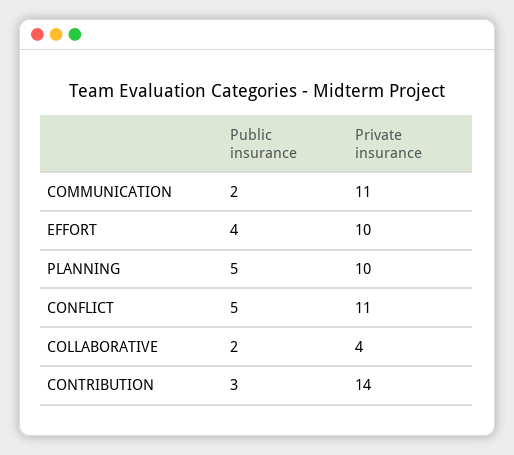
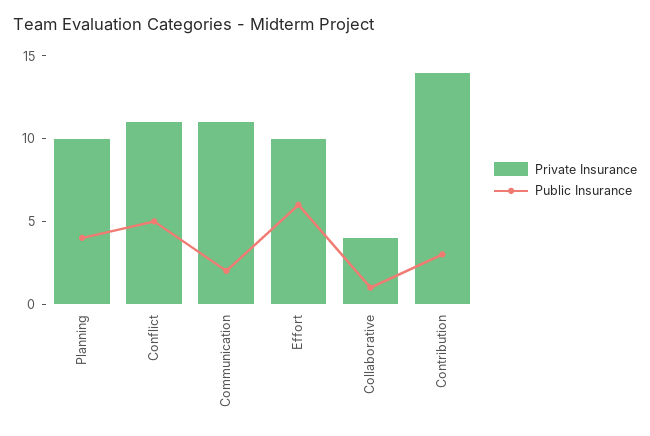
Public insurance, EFFORT: 4 -> 6
Public insurance, PLANNING: 5 -> 4
Public insurance, COLLABORATIVE: 2 -> 1

